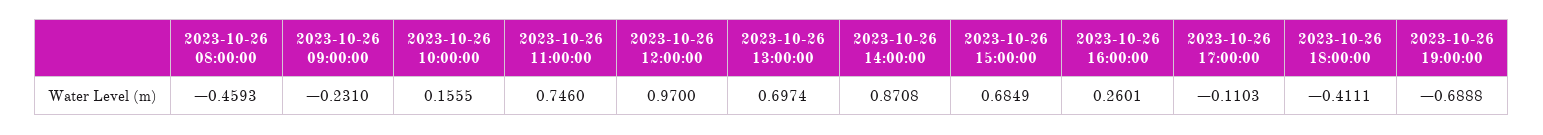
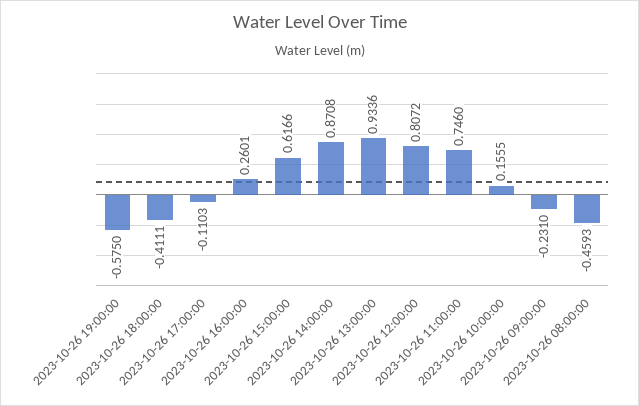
2023-10-26 12:00:00: 0.97 -> 0.8072
2023-10-26 13:00:00: 0.6974 -> 0.9336
2023-10-26 15:00:00: 0.6849 -> 0.6166
2023-10-26 19:00:00: -0.6888 -> -0.575

